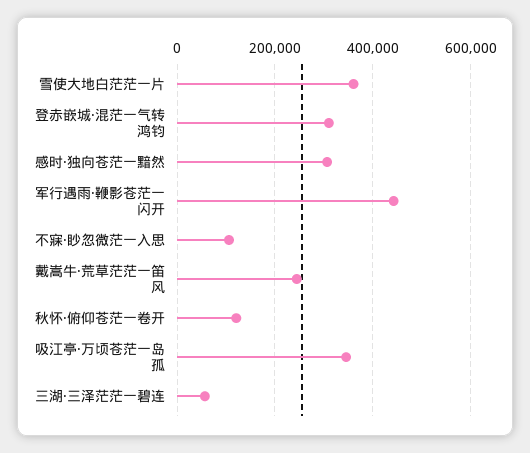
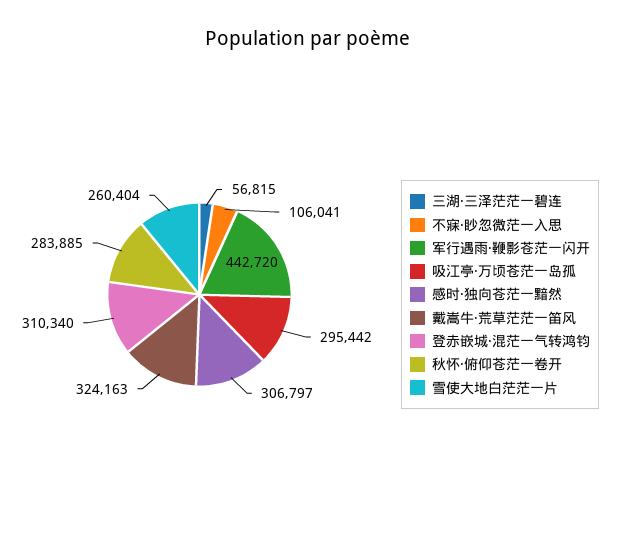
雪使大地白茫茫一片: 360000 -> 260404
戴嵩牛·荒草茫茫一笛风: 240000 -> 324163
秋怀·俯仰苍茫一卷开: 120000 -> 283885
吸江亭·万顷苍茫一岛孤: 340000 -> 295442

